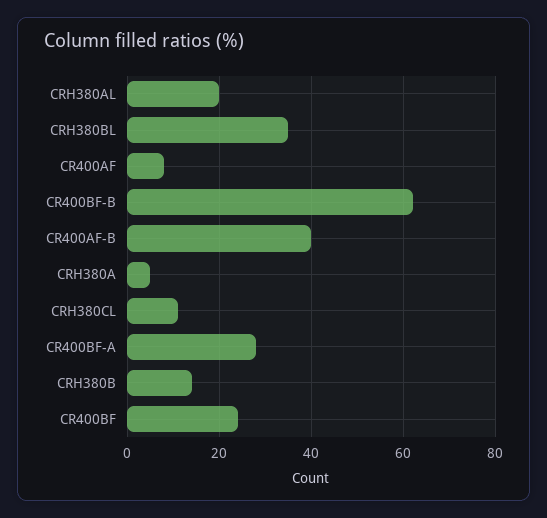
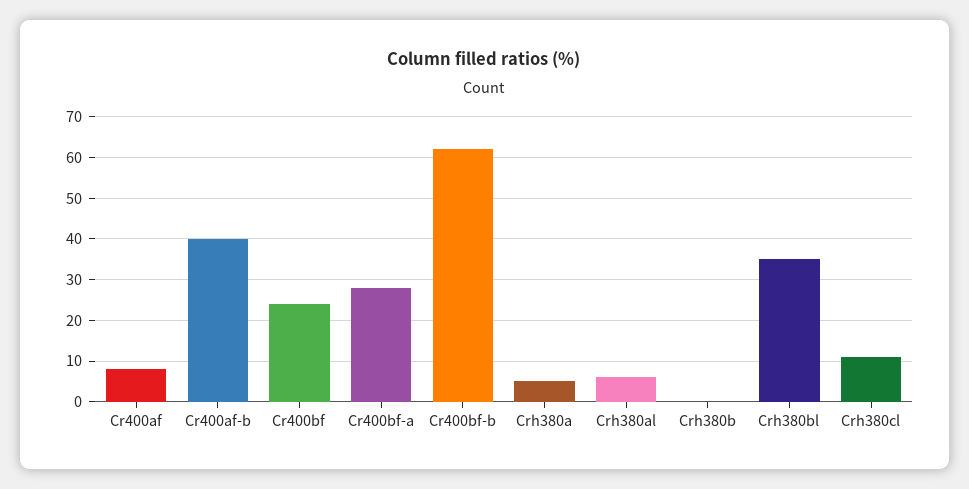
CRH380AL: 20 -> 5
CRH380B: 15 -> 0

